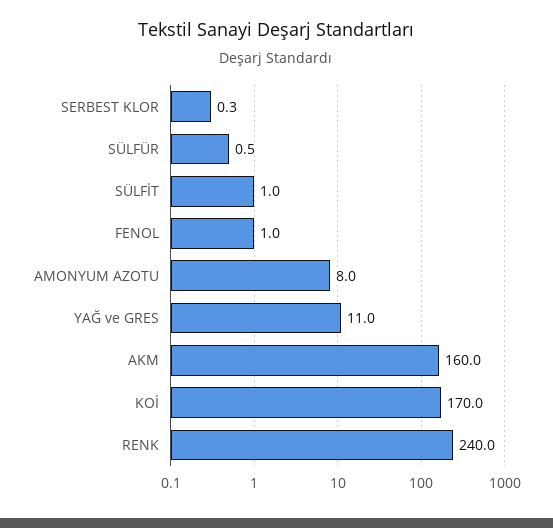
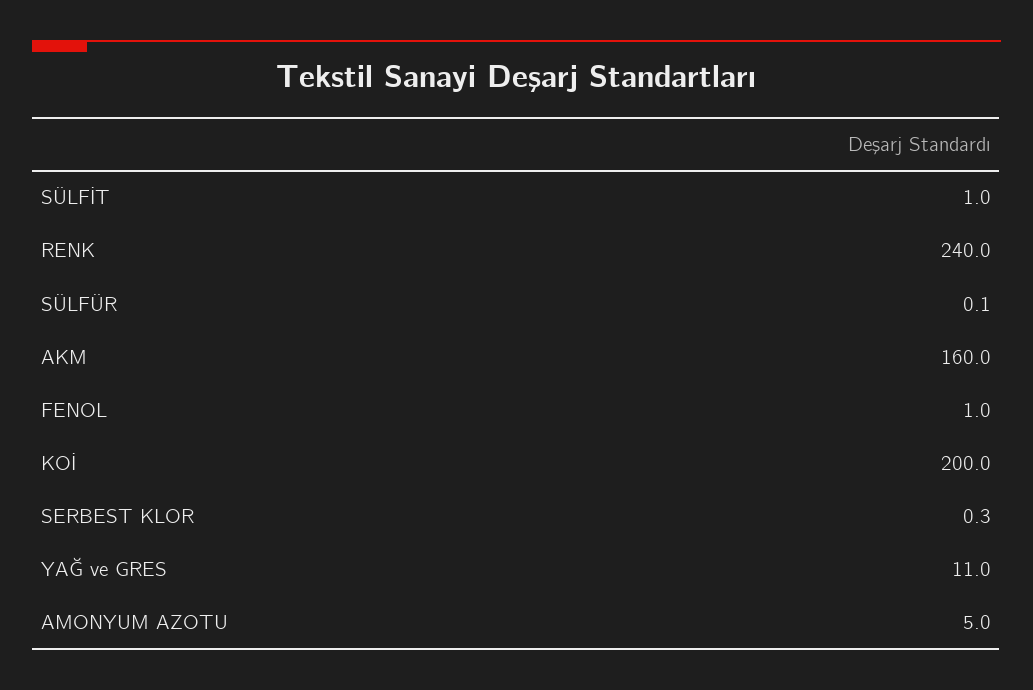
SÜLFÜR: 0.5 -> 0.1
AMONYUM AZOTU: 8 -> 5
KOİ: 170 -> 200

